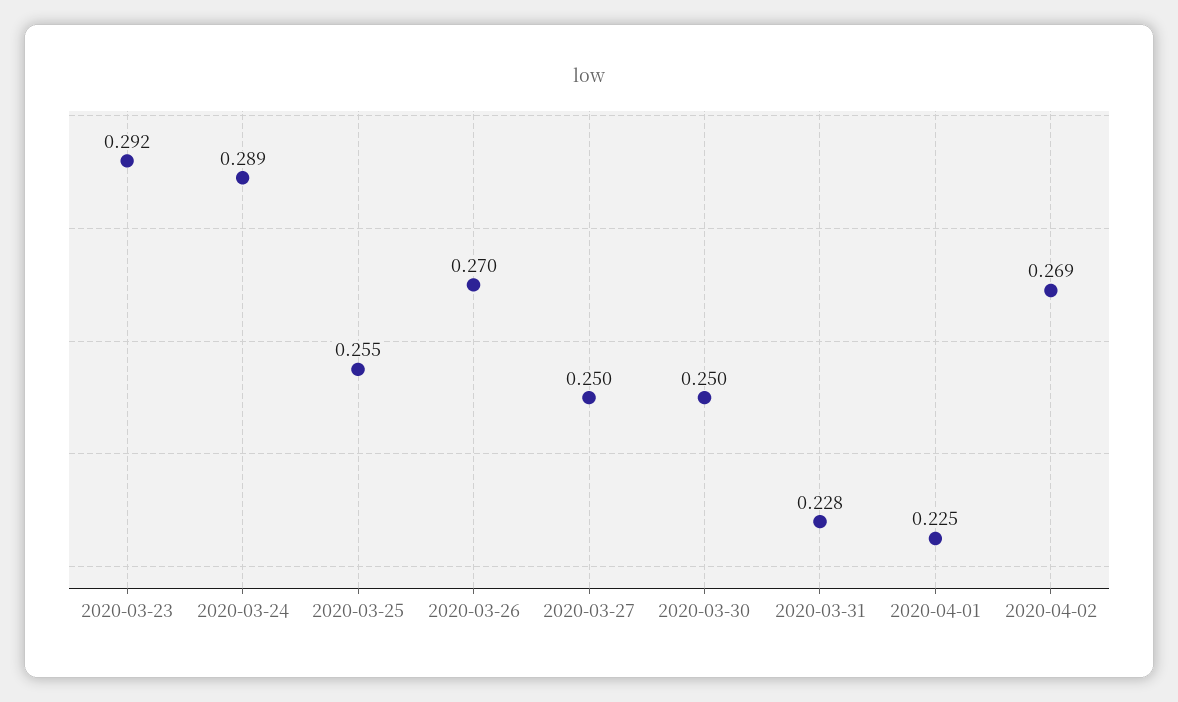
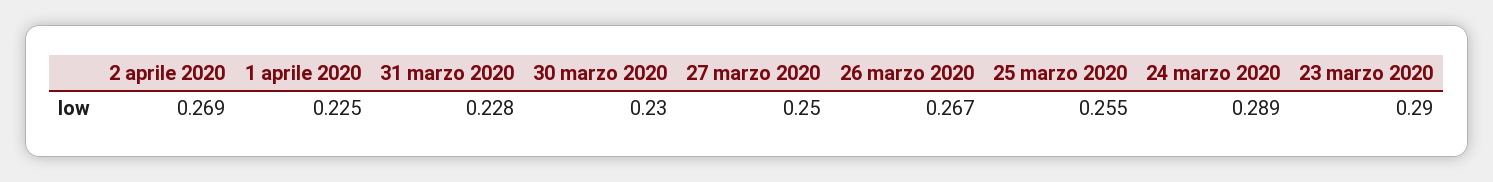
2020-03-23: 0.292 -> 0.29
2020-03-26: 0.27 -> 0.267
2020-03-30: 0.25 -> 0.23

